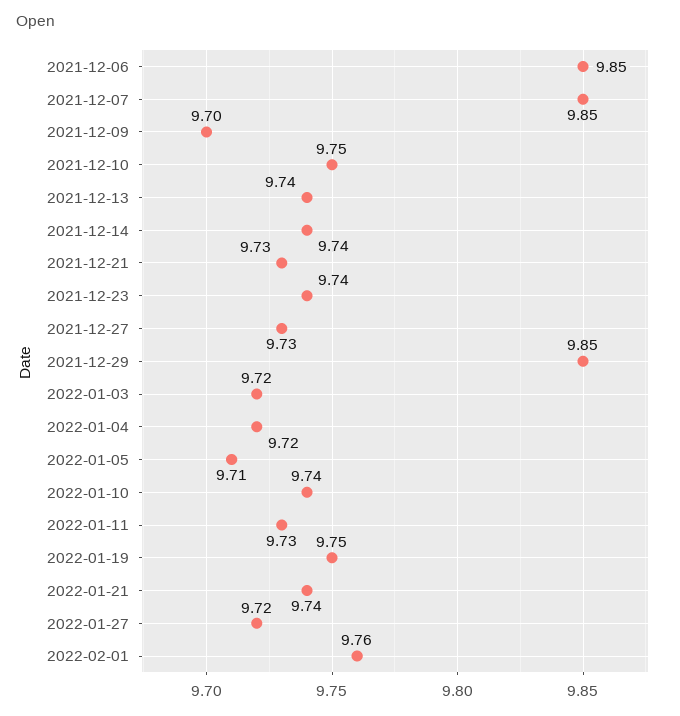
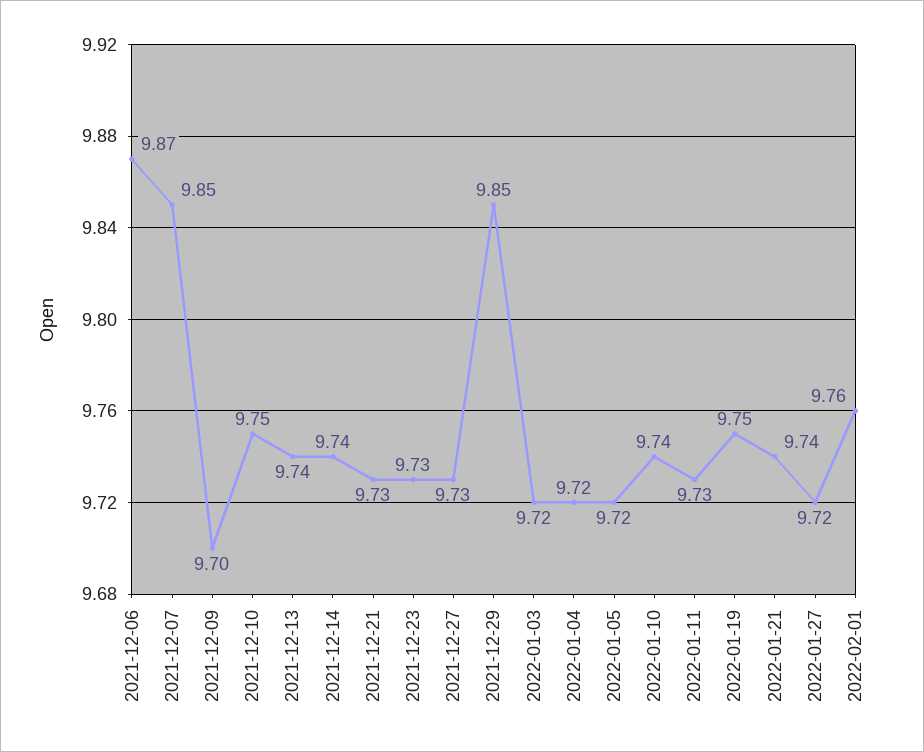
2021-12-06: 9.85 -> 9.87
2021-12-23: 9.74 -> 9.73
2022-01-05: 9.71 -> 9.72

